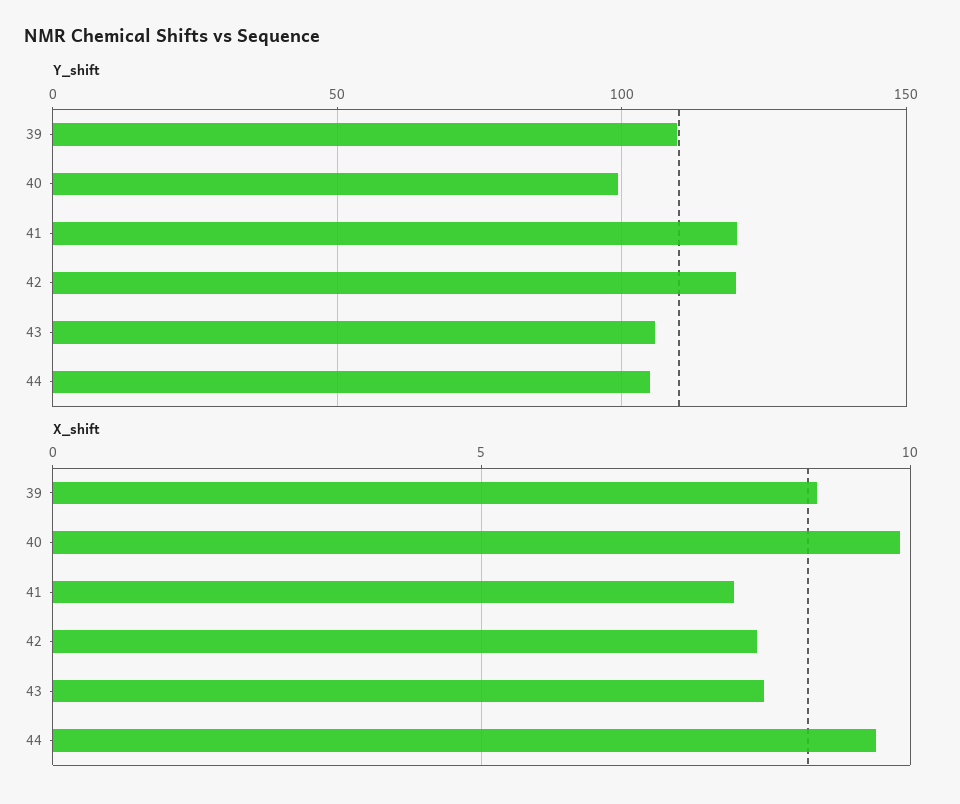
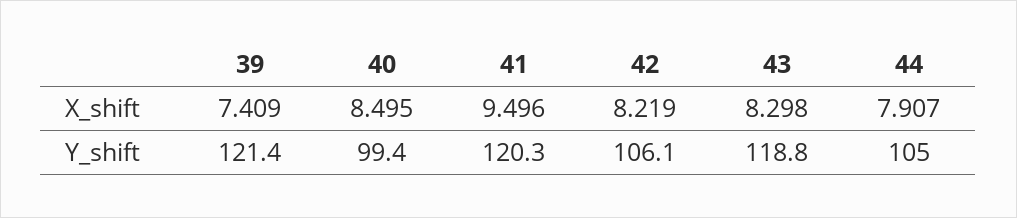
Y_shift, 39: 110 -> 121.4
Y_shift, 42: 120 -> 106.1
Y_shift, 43: 105 -> 118.8
X_shift, 39: 9 -> 7.409
X_shift, 40: 10 -> 8.495
X_shift, 41: 8 -> 9.496
X_shift, 44: 9.5 -> 7.907

